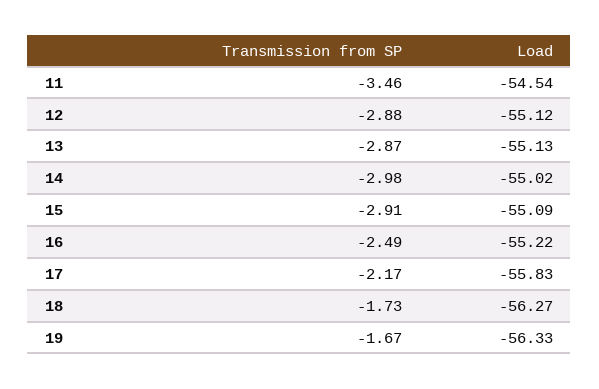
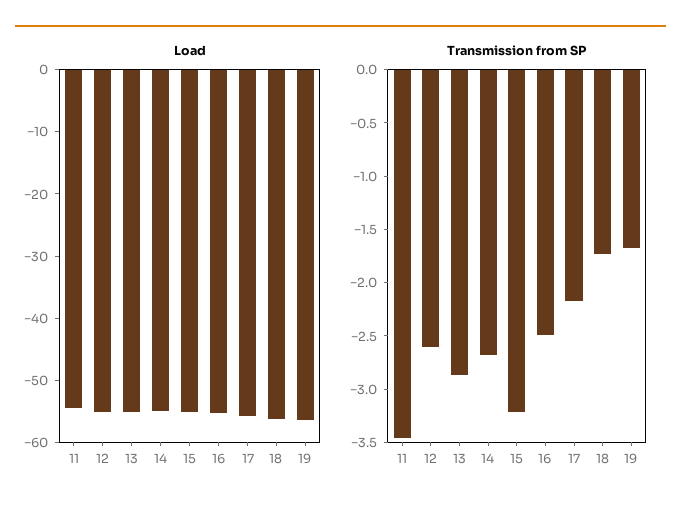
Transmission from SP, 12: -2.88 -> -2.6
Transmission from SP, 14: -2.98 -> -2.7
Transmission from SP, 15: -2.91 -> -3.2

